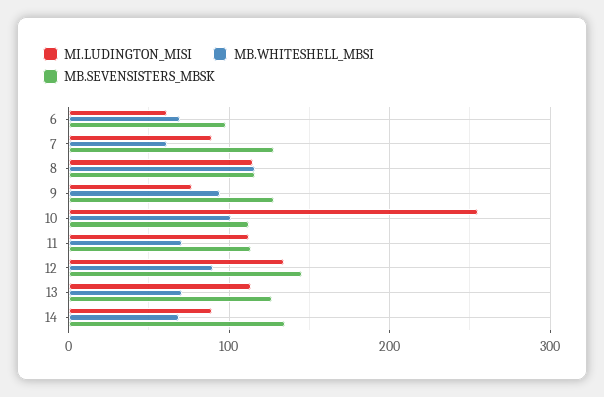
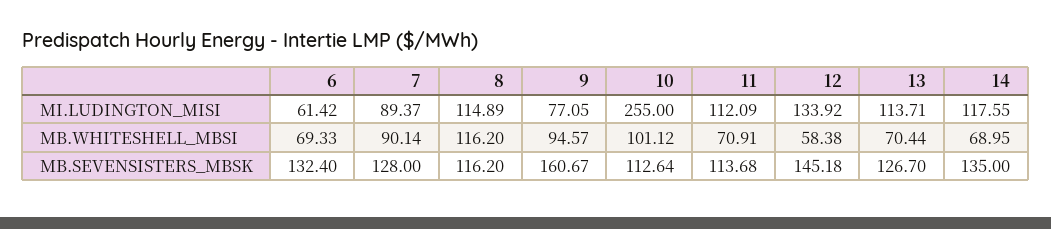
MB.SEVENSISTERS_MBSK, 6: 100 -> 132.4
MB.WHITESHELL_MBSI, 7: 60 -> 90.14
MB.SEVENSISTERS_MBSK, 9: 130 -> 160.67
MB.WHITESHELL_MBSI, 12: 90 -> 58.38
MI.LUDINGTON_MISI, 14: 90 -> 117.55

